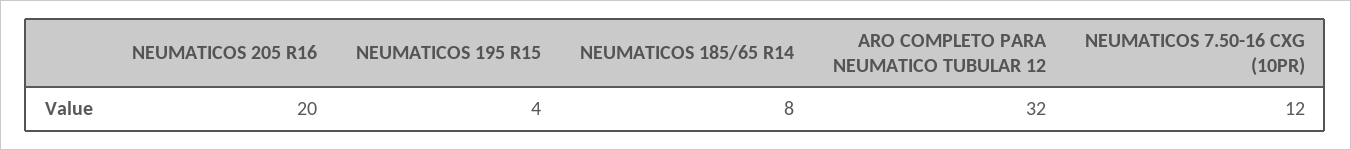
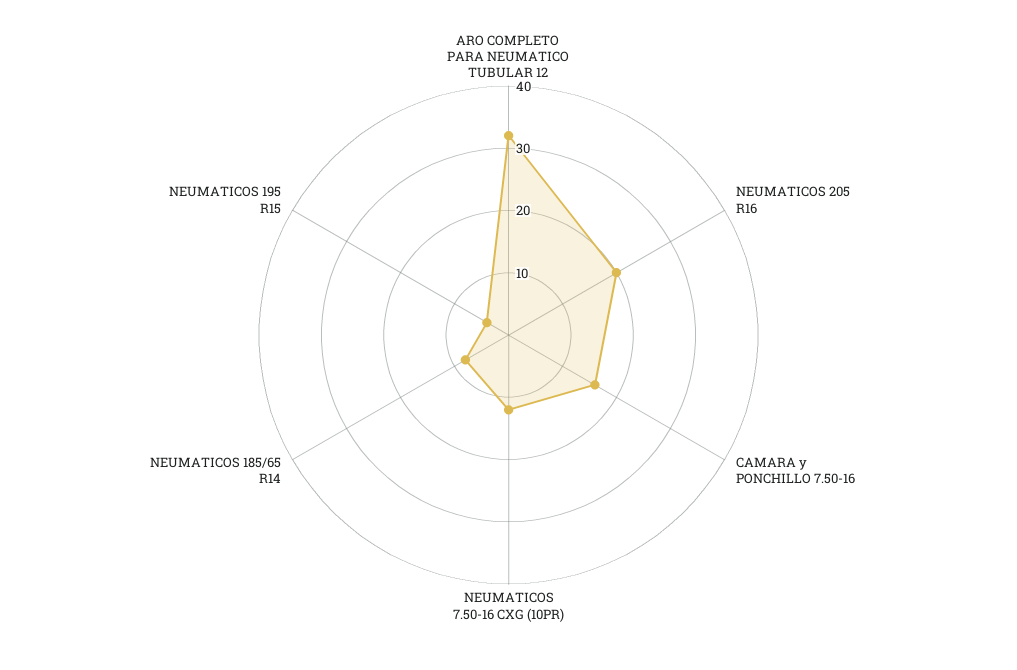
CAMARA y PONCHILLO 7.50-16: none -> 15

